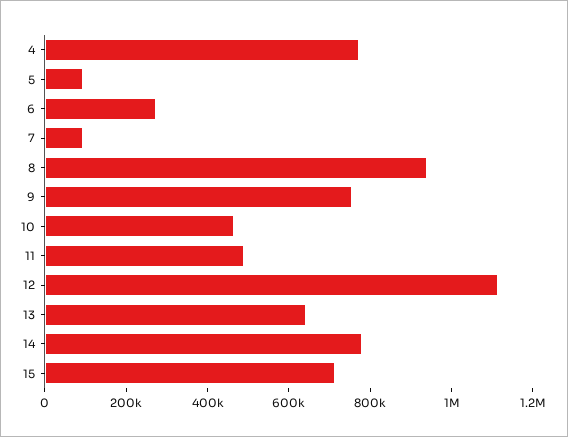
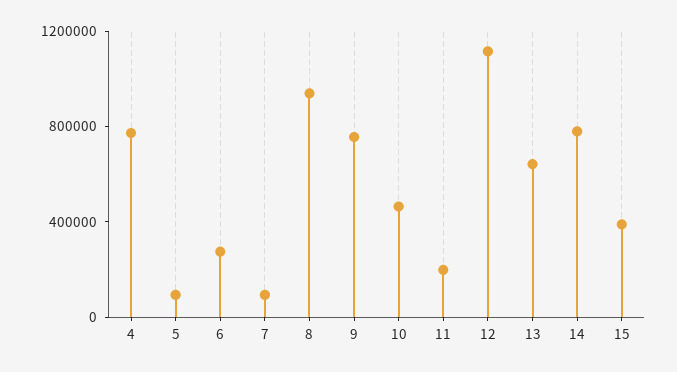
11: 500000 -> 200000
15: 700000 -> 400000

